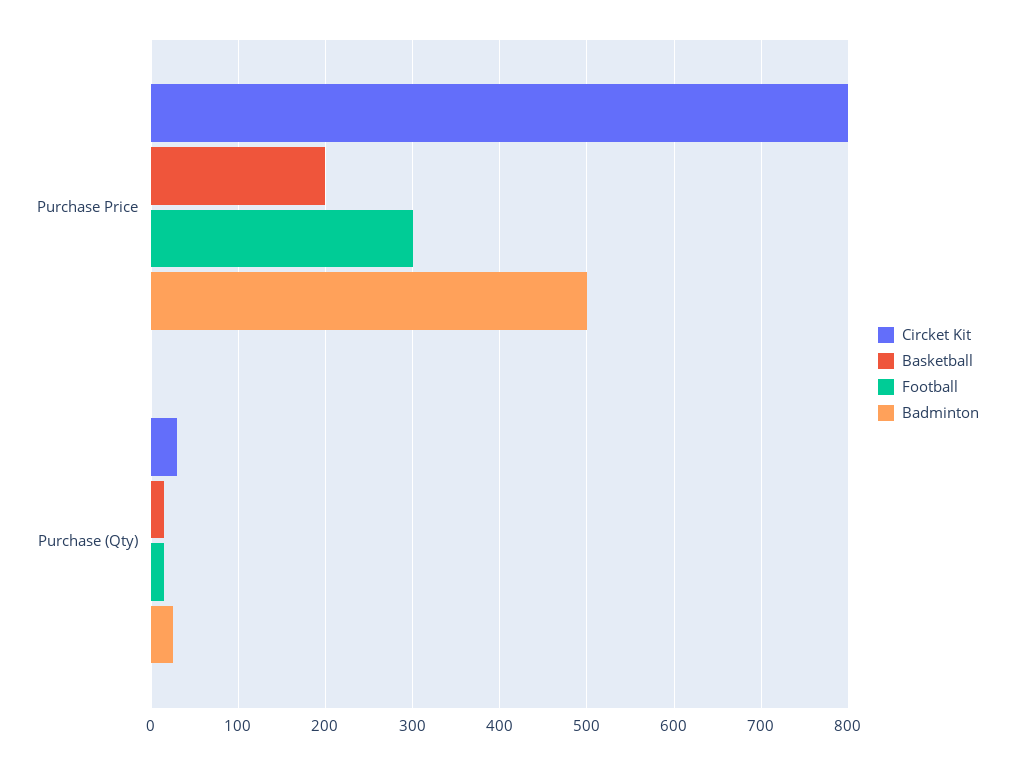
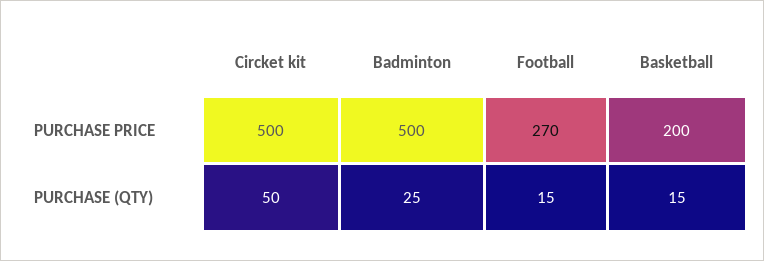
Circket Kit, Purchase Price: 800 -> 500
Football, Purchase Price: 300 -> 270
Circket Kit, Purchase (Qty): 30 -> 50

